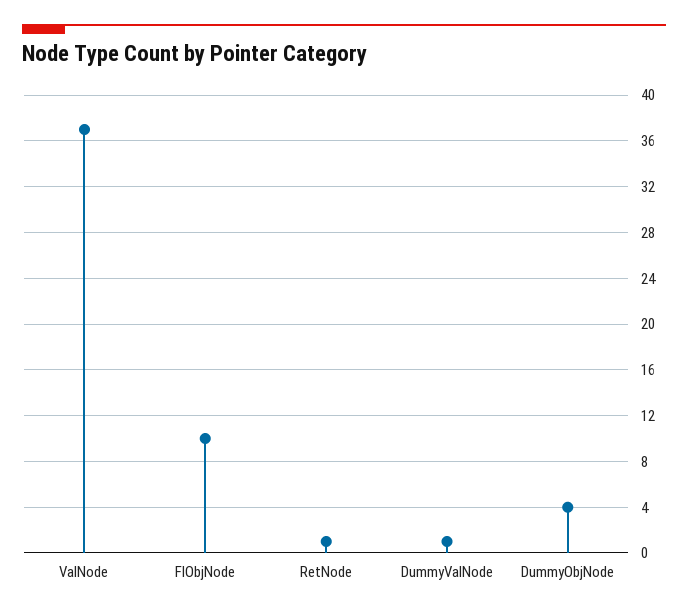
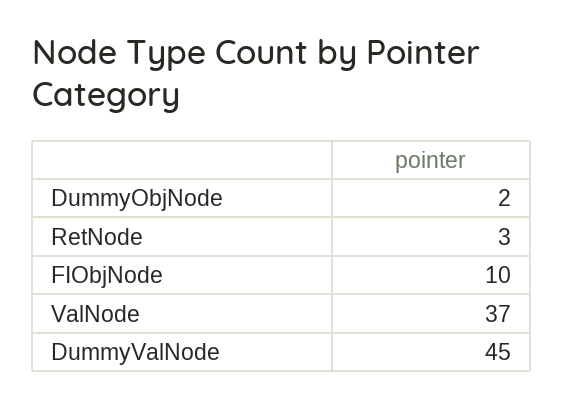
RetNode: 1 -> 3
DummyValNode: 1 -> 45
DummyObjNode: 4 -> 2

